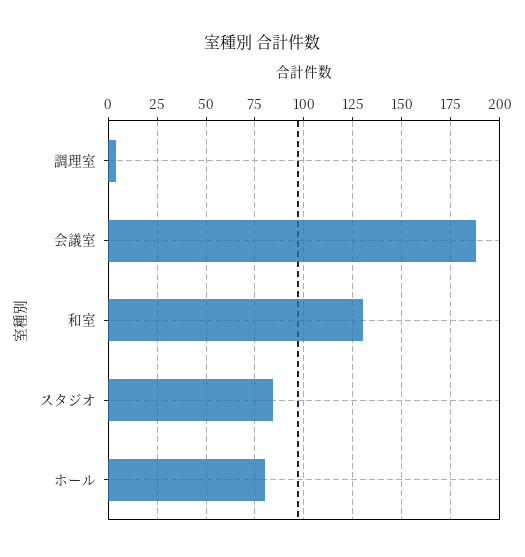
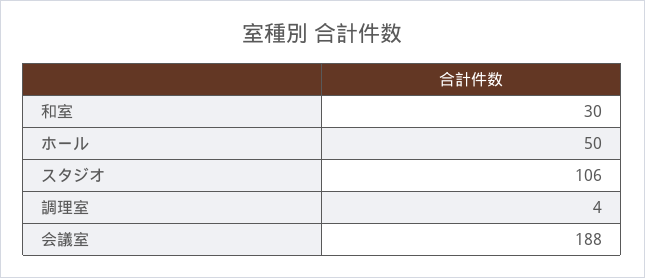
和室: 130 -> 30
スタジオ: 85 -> 106
ホール: 80 -> 50

